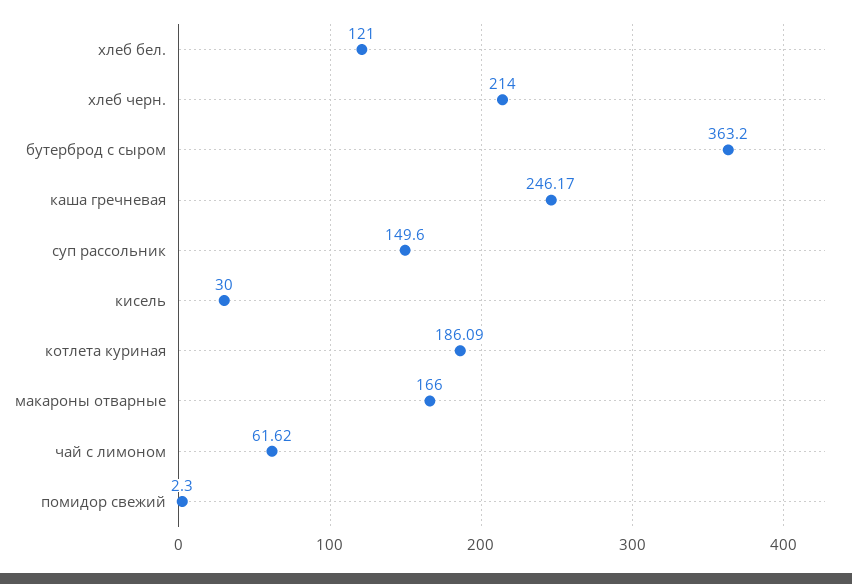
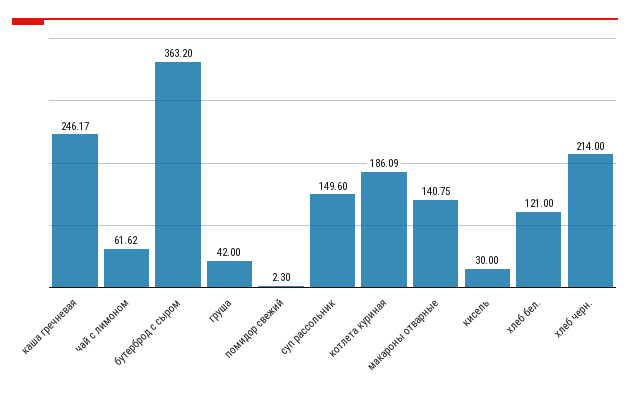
макароны отварные: 166 -> 140.75
груша: none -> 42

